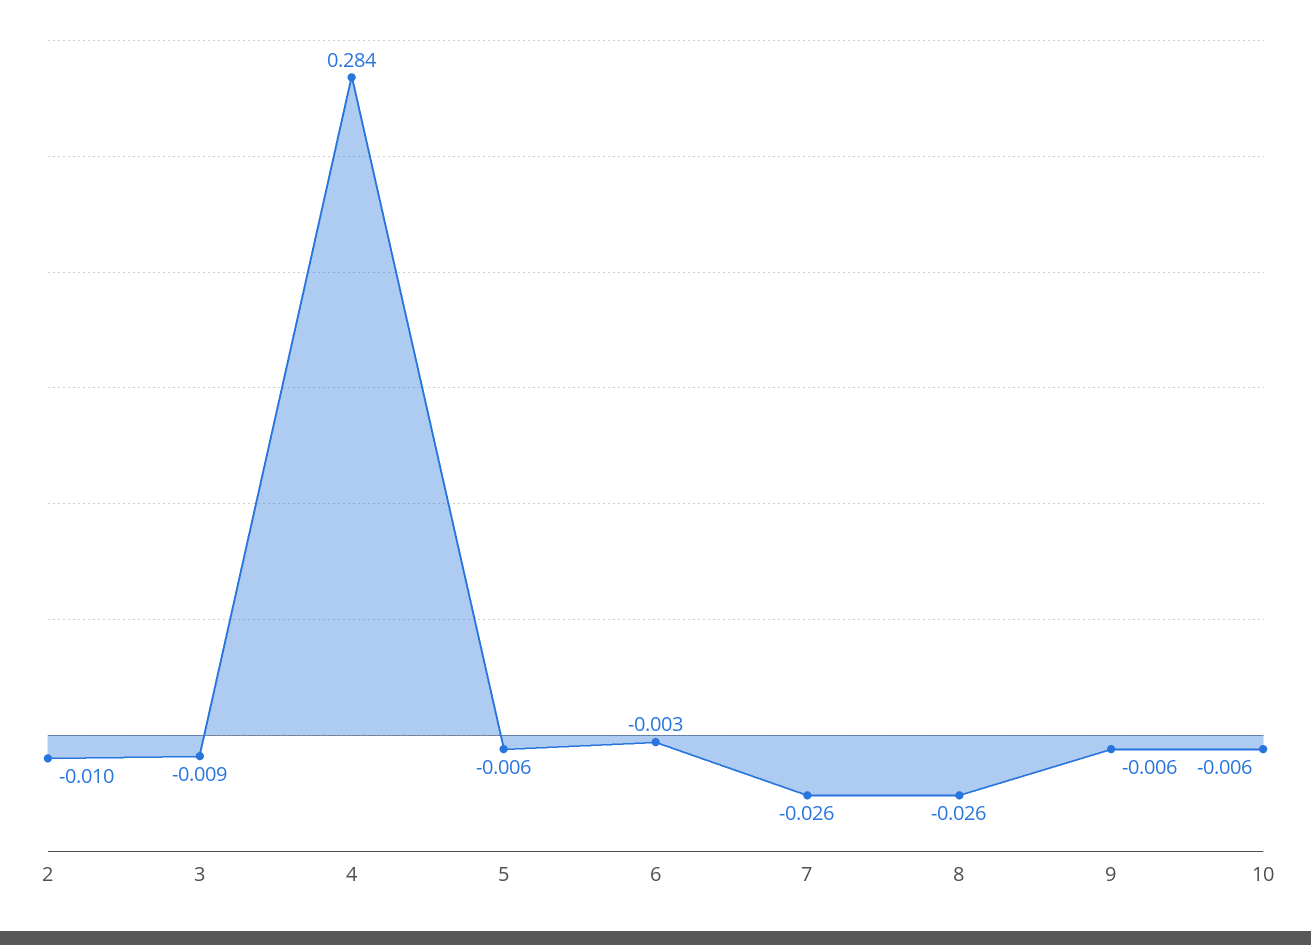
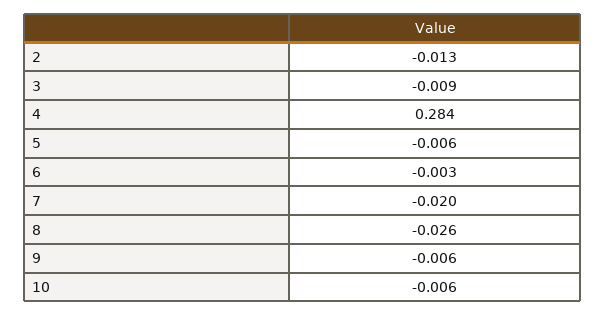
2: -0.01 -> -0.013
7: -0.026 -> -0.02

